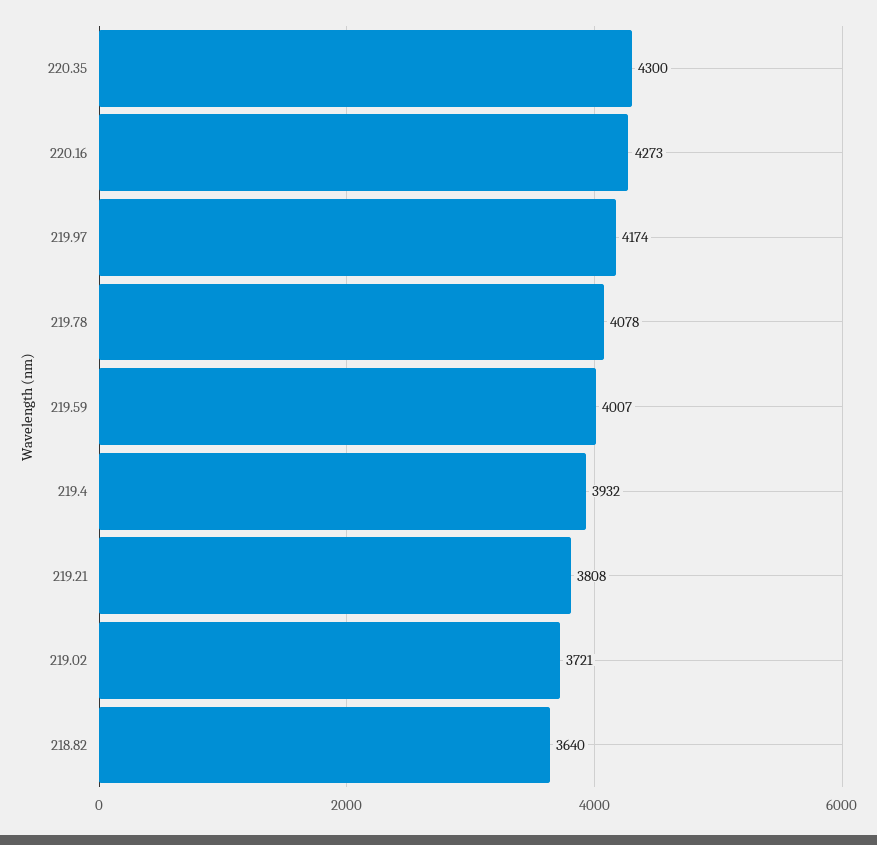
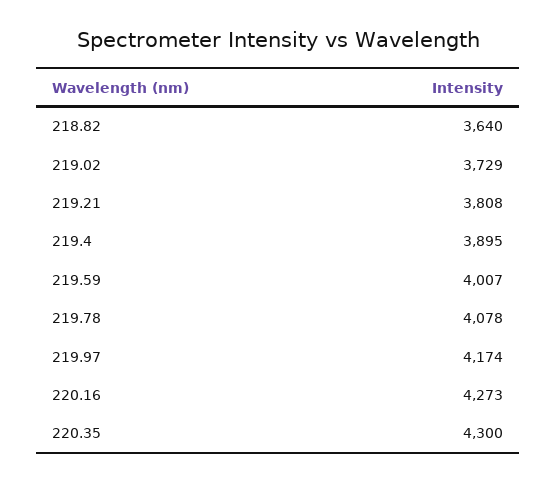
219.4: 3932 -> 3895
219.02: 3721 -> 3729

